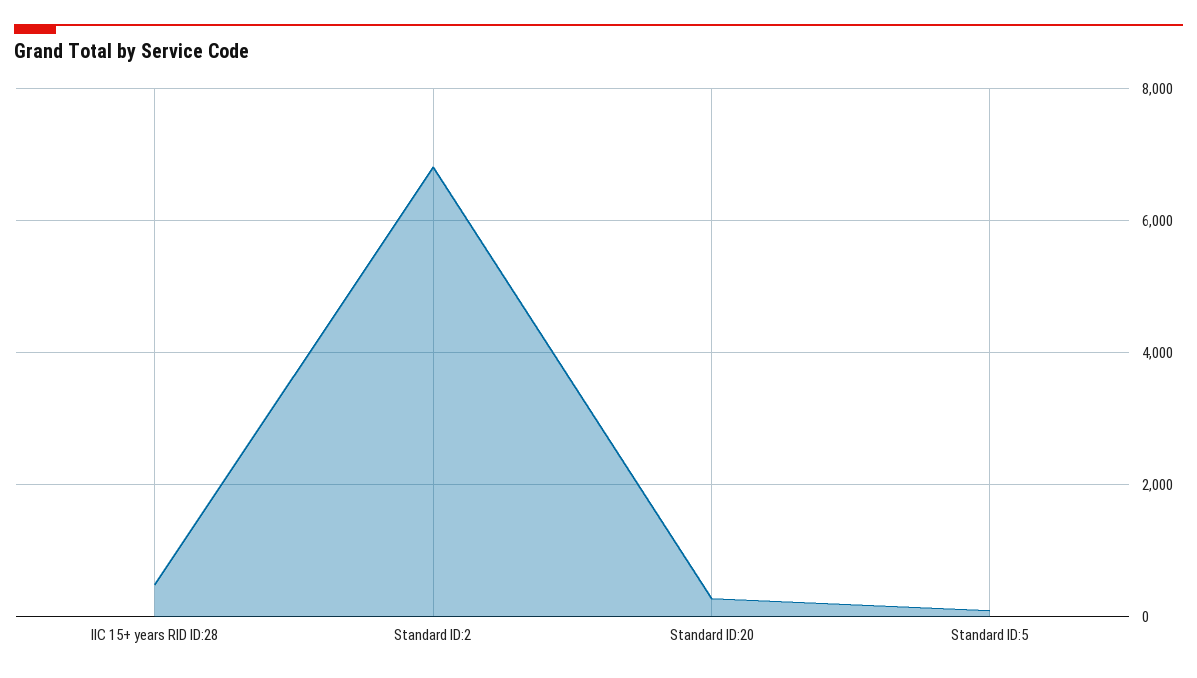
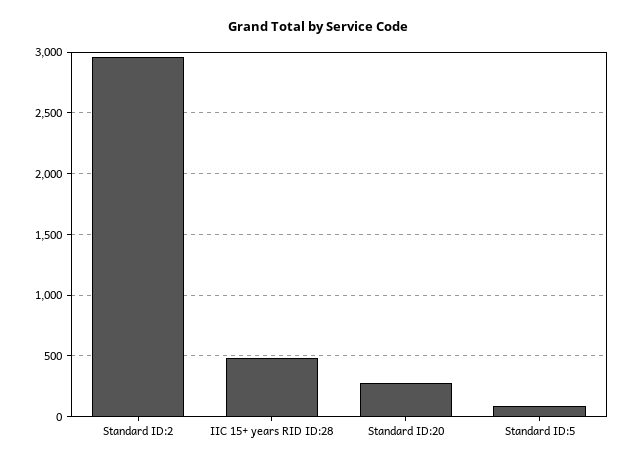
Standard ID:2: 6800 -> 2950

